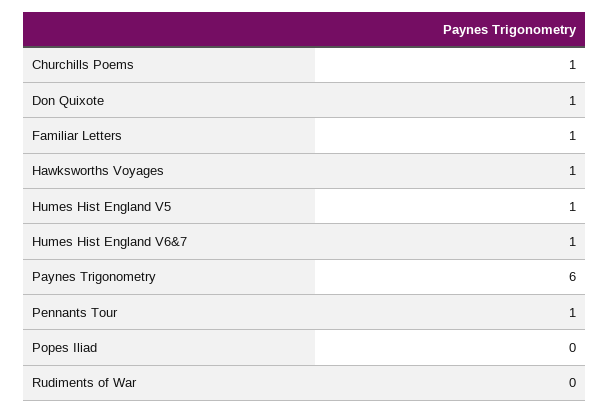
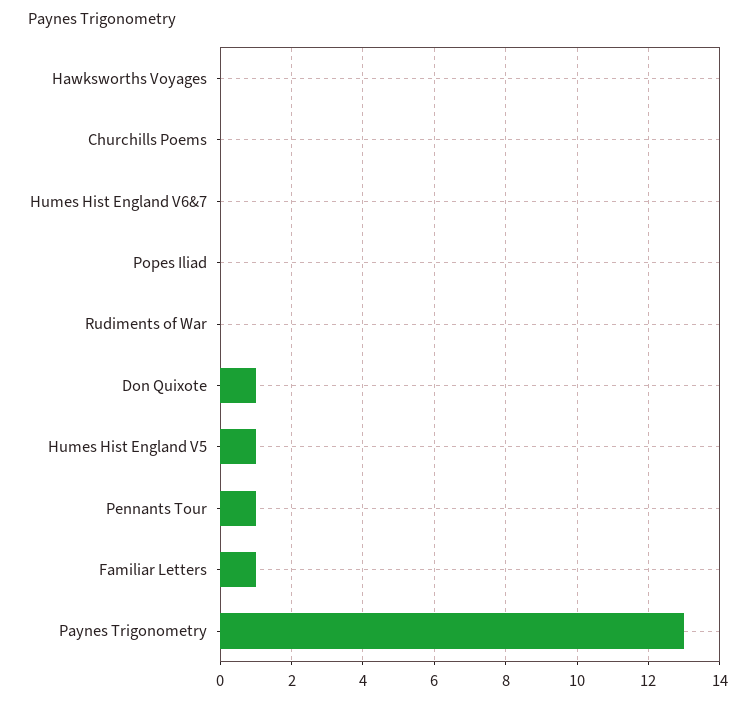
Churchills Poems: 1 -> 0
Hawksworths Voyages: 1 -> 0
Humes Hist England V6&7: 1 -> 0
Paynes Trigonometry: 6 -> 13

